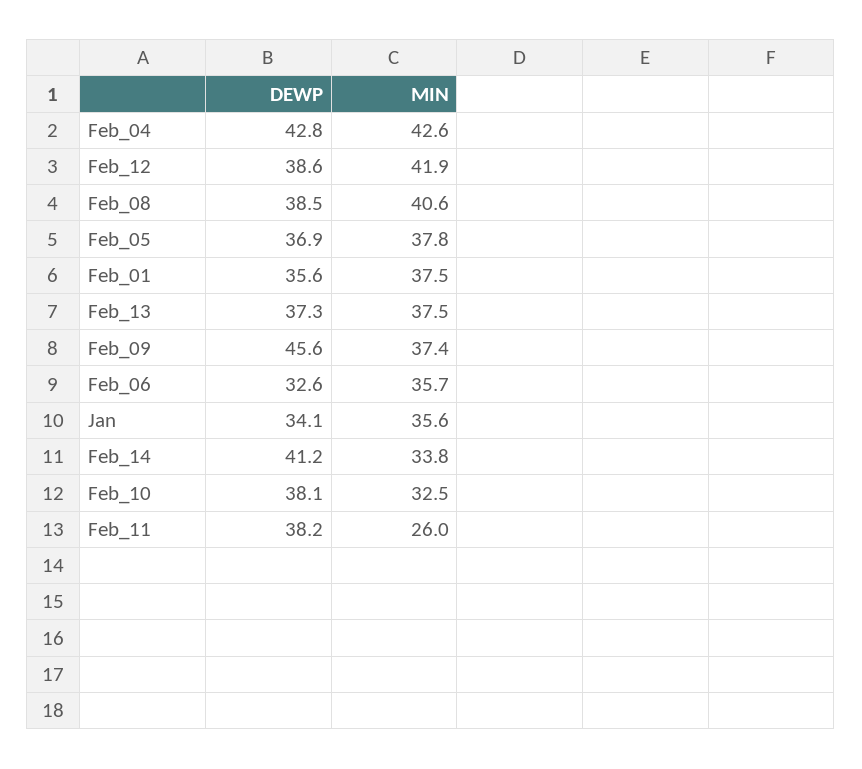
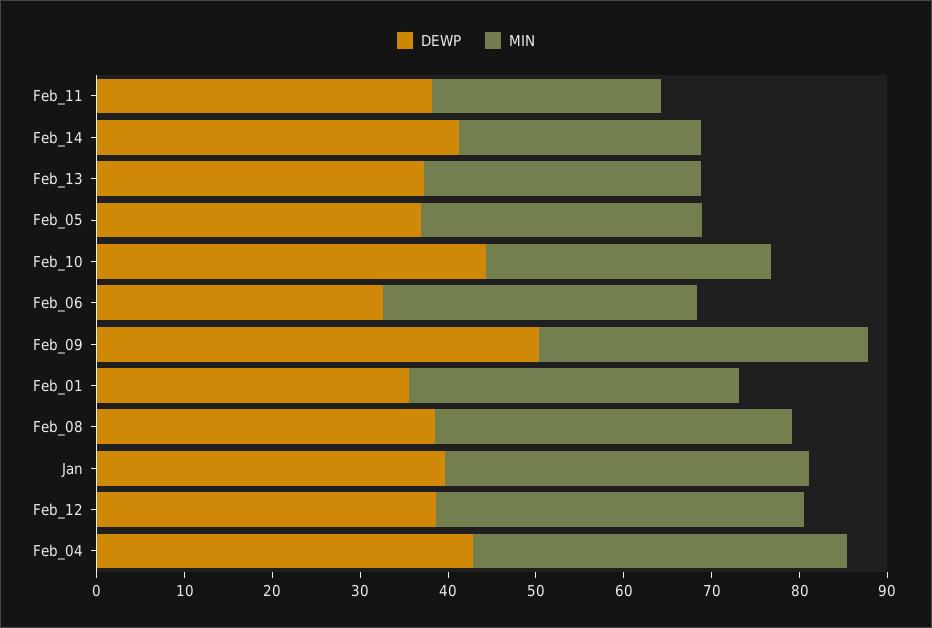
MIN, Feb_05: 37.8 -> 32
MIN, Feb_13: 37.5 -> 32
DEWP, Feb_09: 45.6 -> 50
DEWP, Jan: 34.1 -> 40
MIN, Jan: 35.6 -> 42
MIN, Feb_14: 33.8 -> 28
DEWP, Feb_10: 38.1 -> 44

